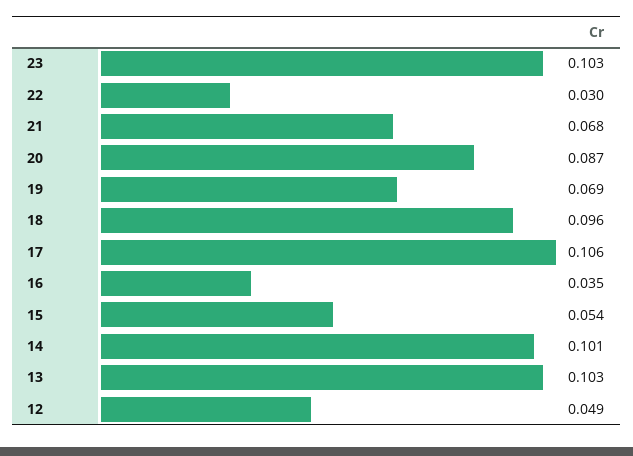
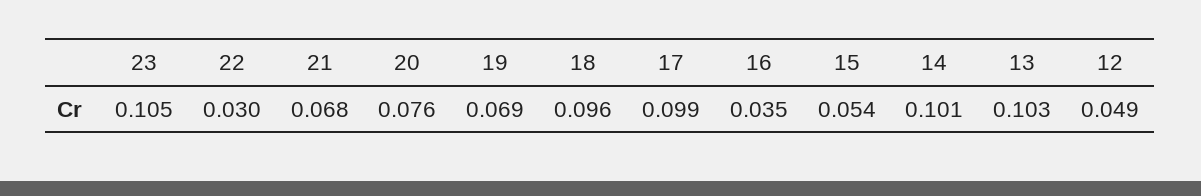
23: 0.103 -> 0.105
20: 0.087 -> 0.076
17: 0.106 -> 0.099

